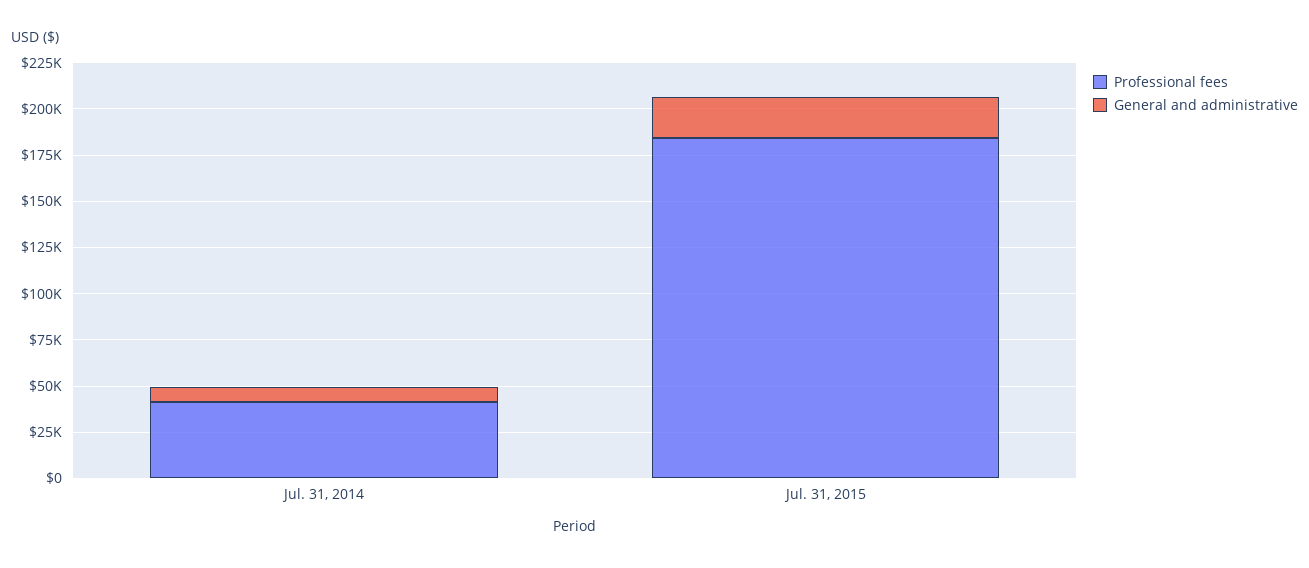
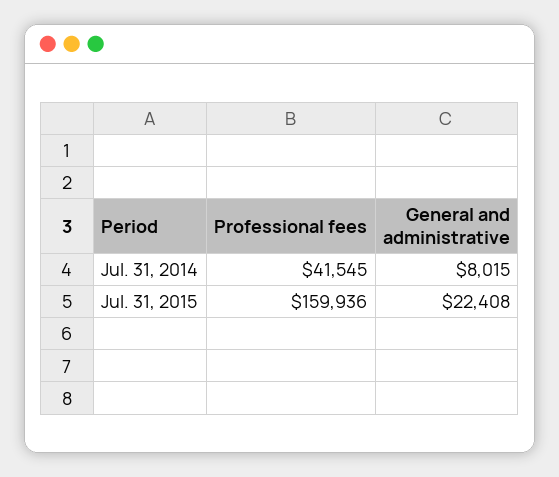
Professional fees, Jul. 31, 2015: 185000 -> 159936

